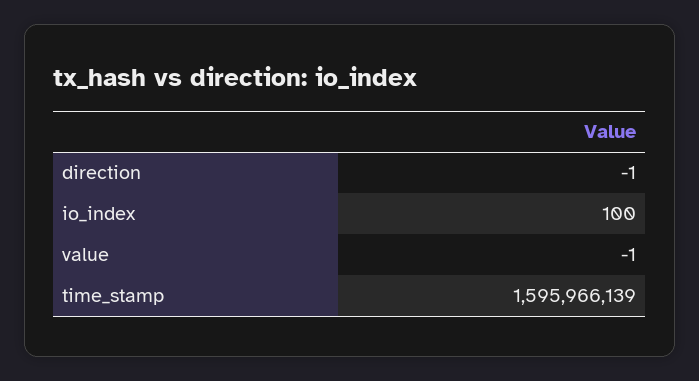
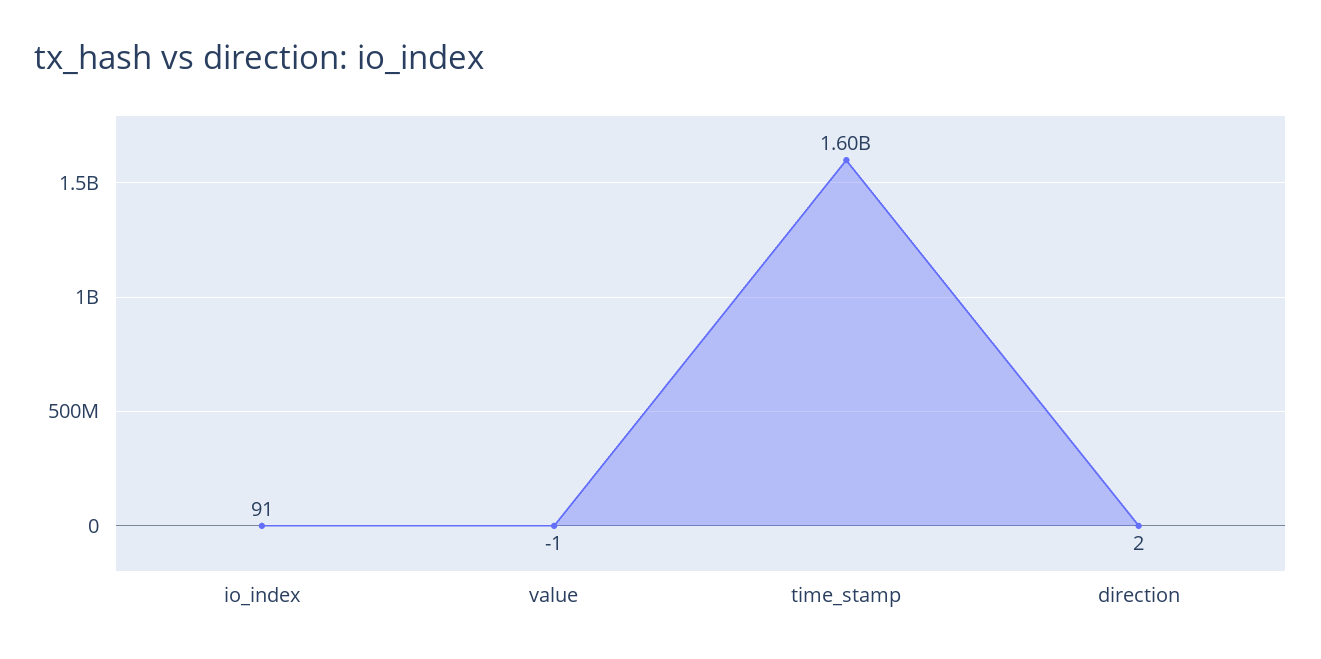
direction: -1 -> 2
io_index: 100 -> 91

